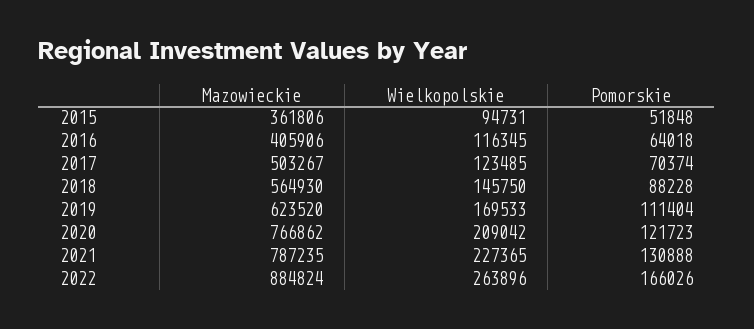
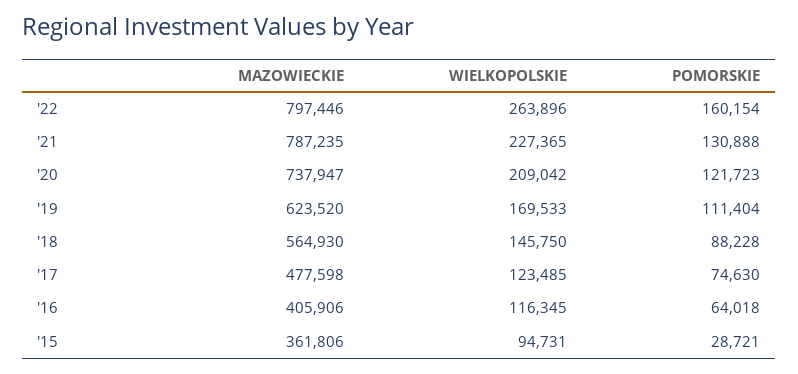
Pomorskie, 2015: 51848 -> 28721
Mazowieckie, 2017: 503267 -> 477598
Pomorskie, 2017: 70374 -> 74630
Mazowieckie, 2020: 766862 -> 737947
Mazowieckie, 2022: 884824 -> 797446
Pomorskie, 2022: 166026 -> 160154

